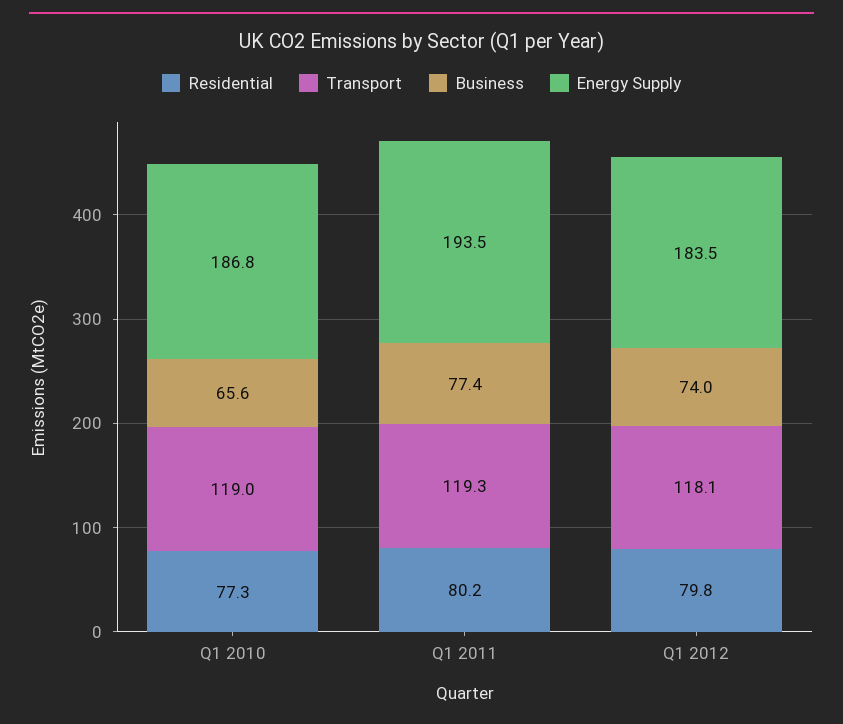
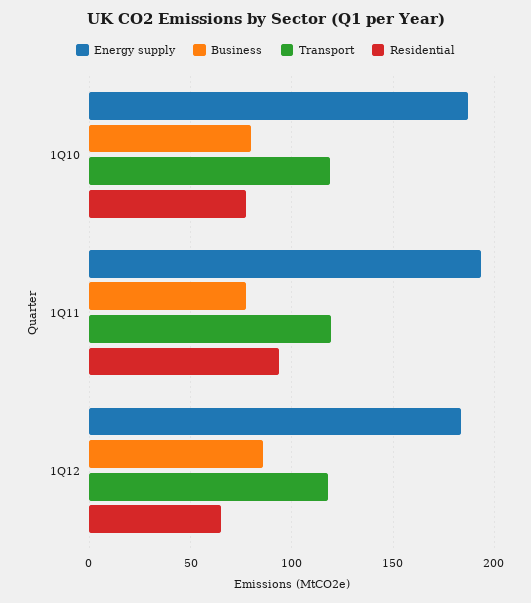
Business, Q1 2010: 65.6 -> 80
Residential, Q1 2011: 80.2 -> 95
Residential, Q1 2012: 79.8 -> 65
Business, Q1 2012: 74 -> 85

